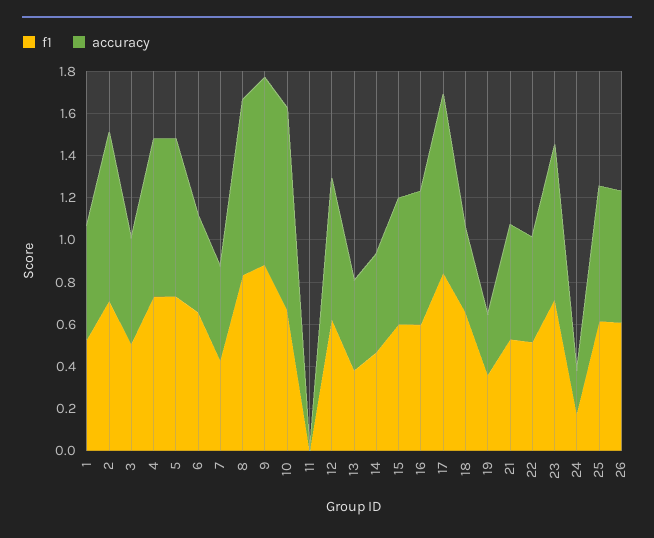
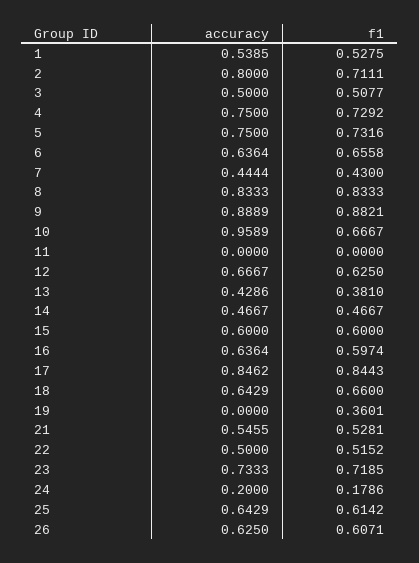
accuracy, 6: 0.45 -> 0.6364
accuracy, 18: 0.4 -> 0.6429
accuracy, 19: 0.3 -> 0

